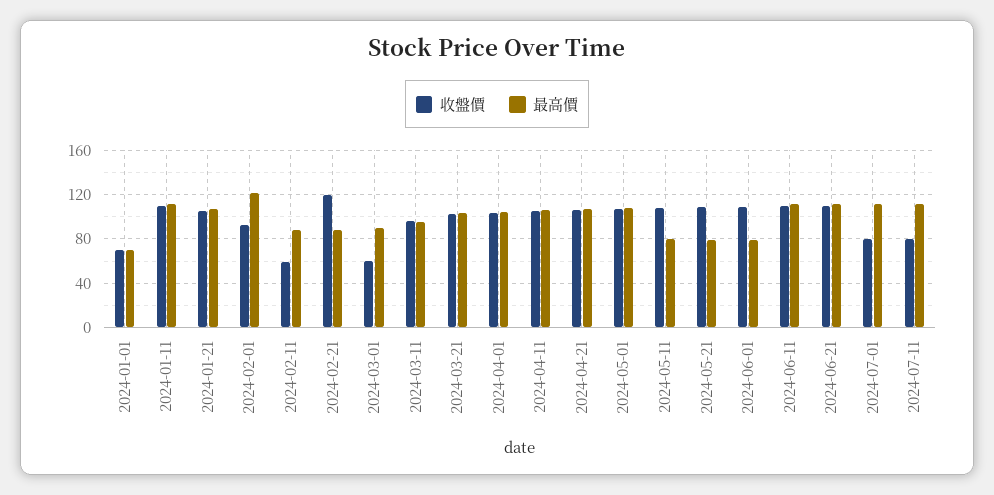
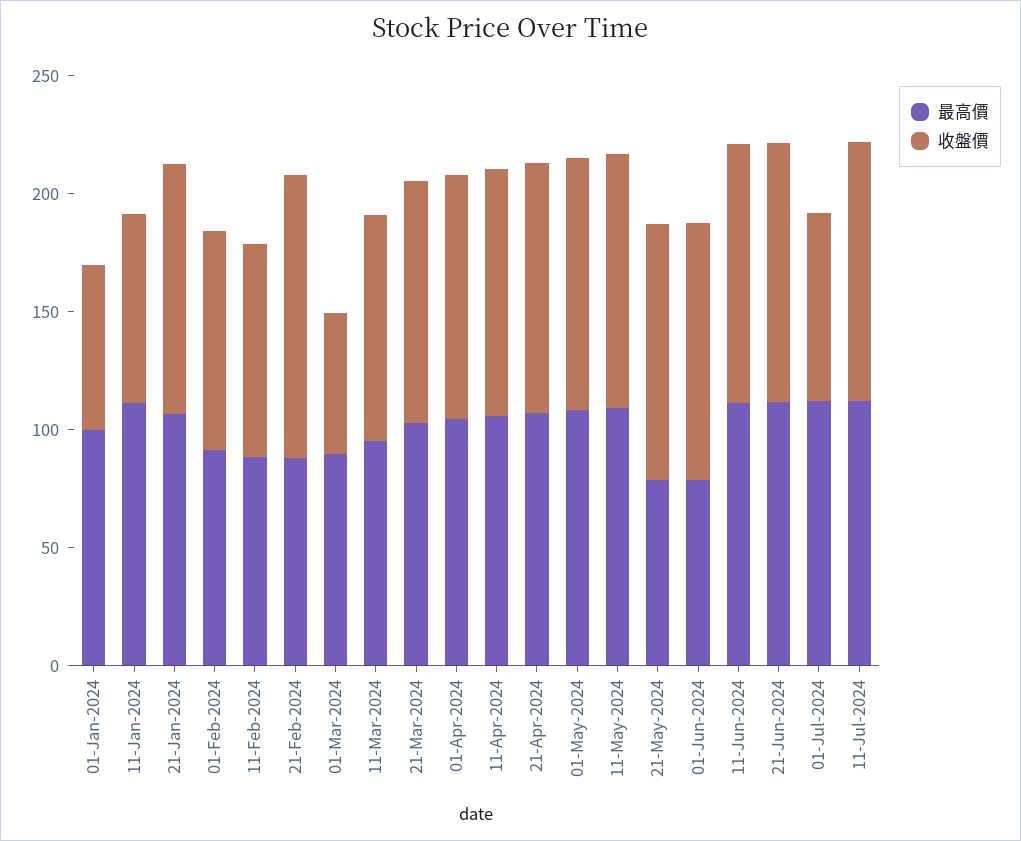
最高價, 2024-01-01: 70 -> 100
收盤價, 2024-01-11: 110 -> 80
最高價, 2024-02-01: 120 -> 90
收盤價, 2024-02-11: 60 -> 90
最高價, 2024-05-11: 80 -> 110
收盤價, 2024-07-11: 80 -> 110

